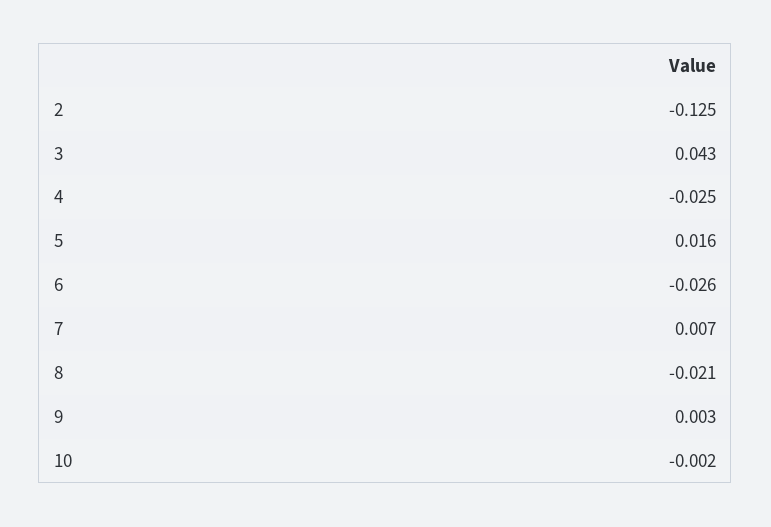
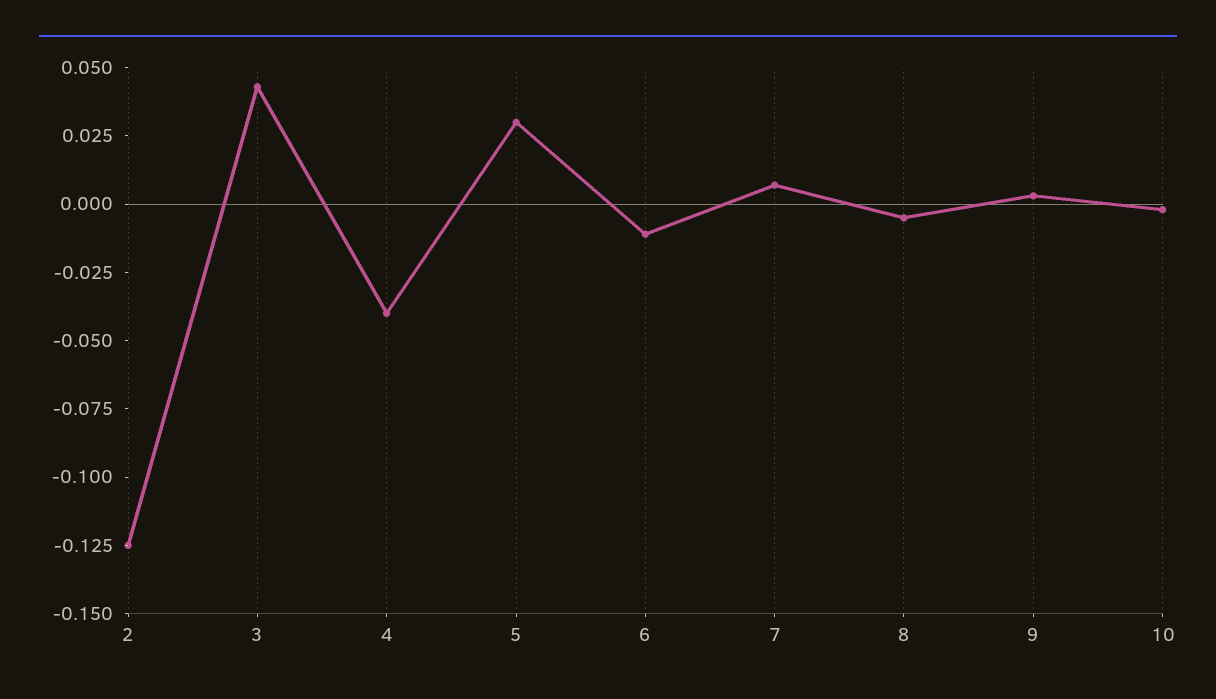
4: -0.025 -> -0.04
5: 0.016 -> 0.03
6: -0.026 -> -0.01
8: -0.021 -> -0.005

